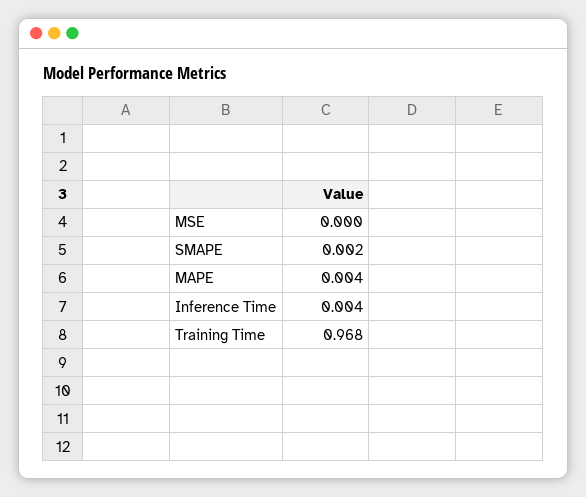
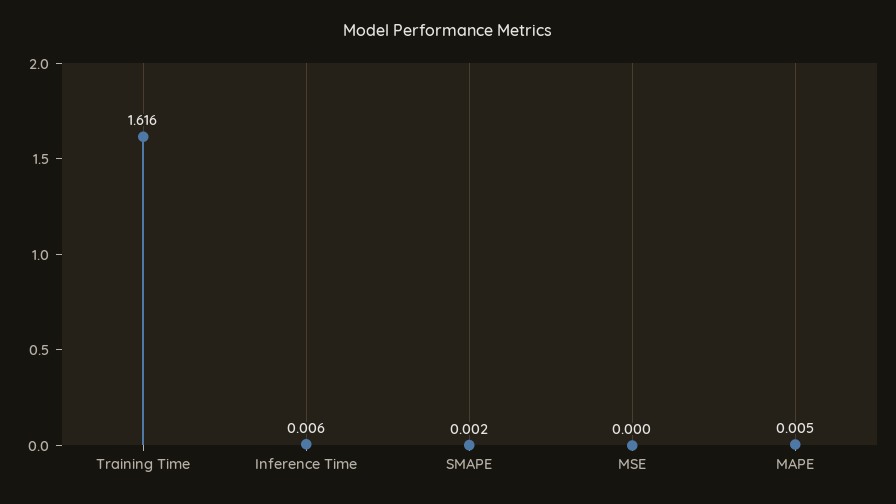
MAPE: 0.004 -> 0.005
Inference Time: 0.004 -> 0.006
Training Time: 0.968 -> 1.616

